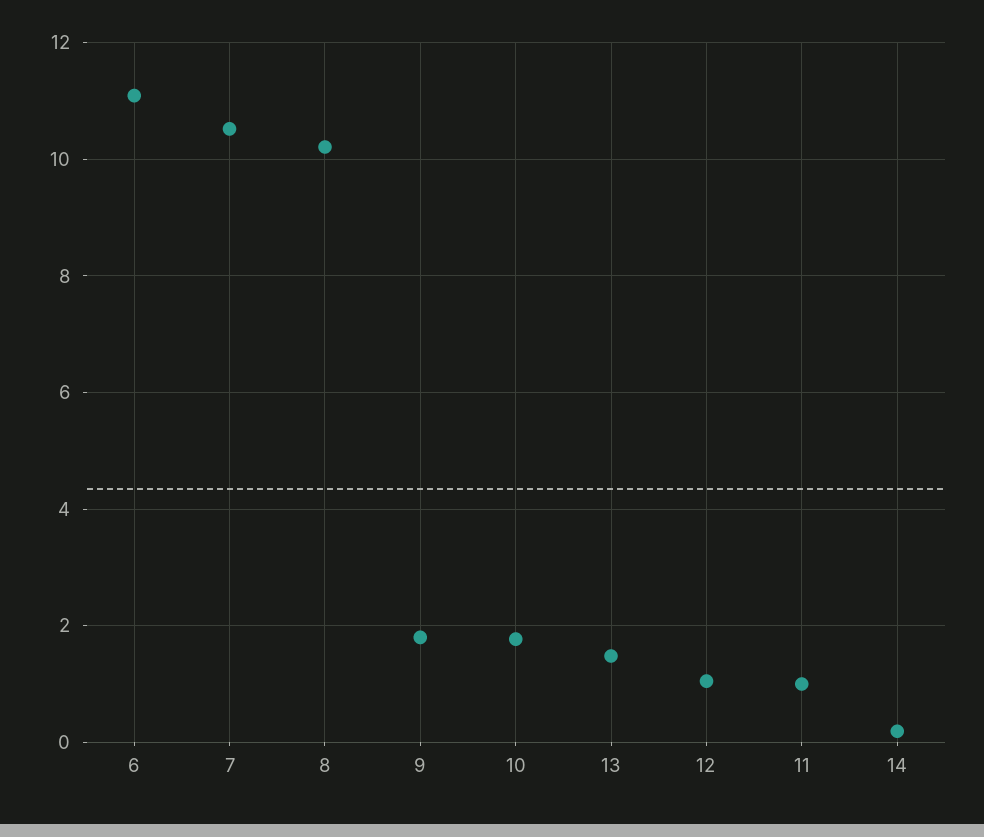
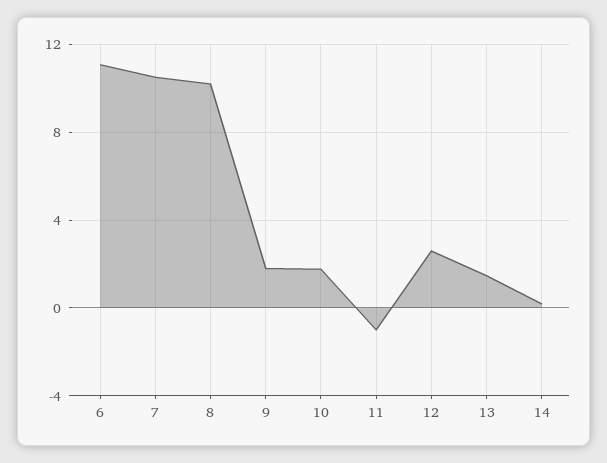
12: 1 -> 2.5
11: 1 -> -1

